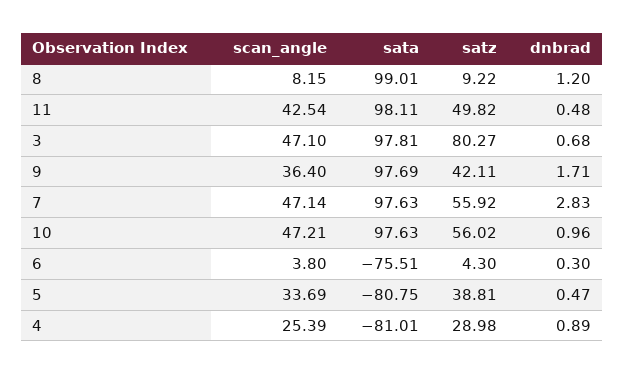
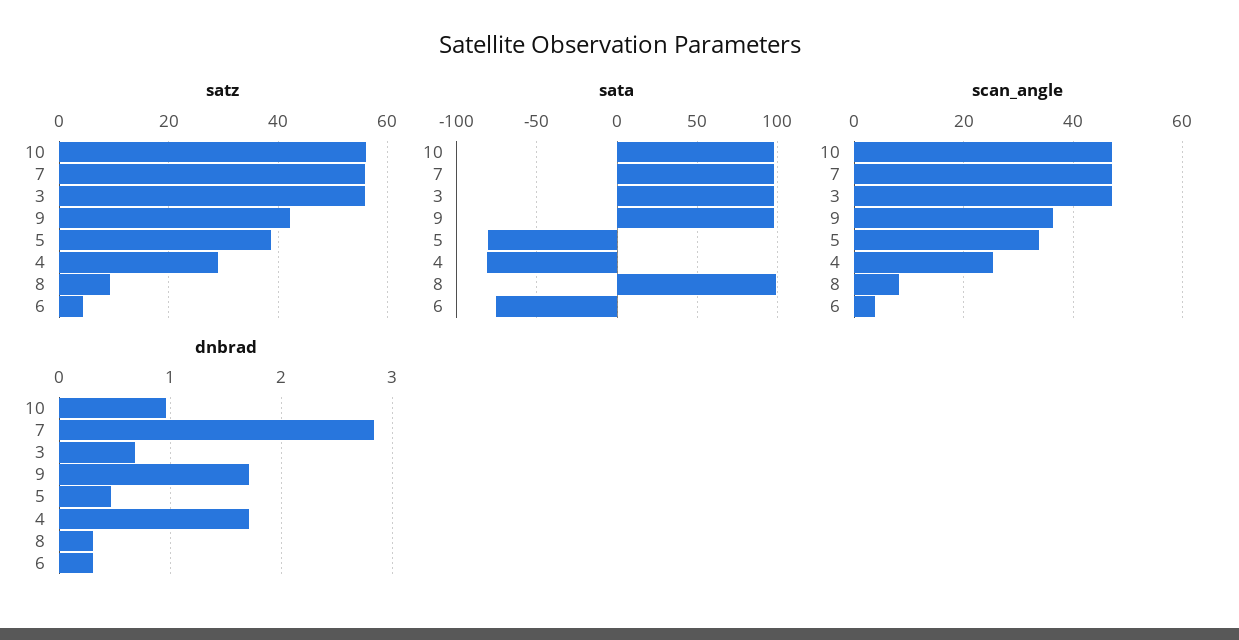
dnbrad, 8: 1.2 -> 0.3
scan_angle, 11: 42.54 -> none
sata, 11: 98.11 -> none
satz, 11: 49.82 -> none
dnbrad, 11: 0.48 -> none
satz, 3: 80.27 -> 56
dnbrad, 4: 0.89 -> 1.7

